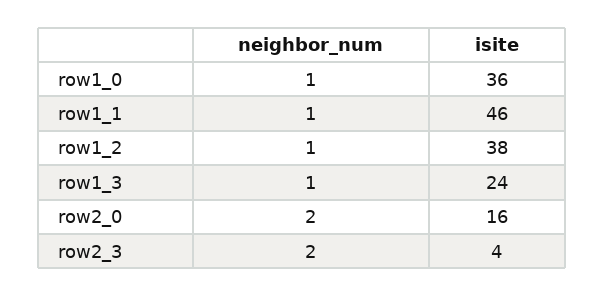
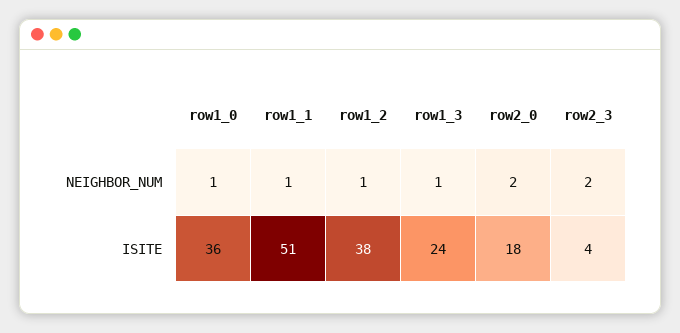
isite, row1_1: 46 -> 51
isite, row2_0: 16 -> 18

